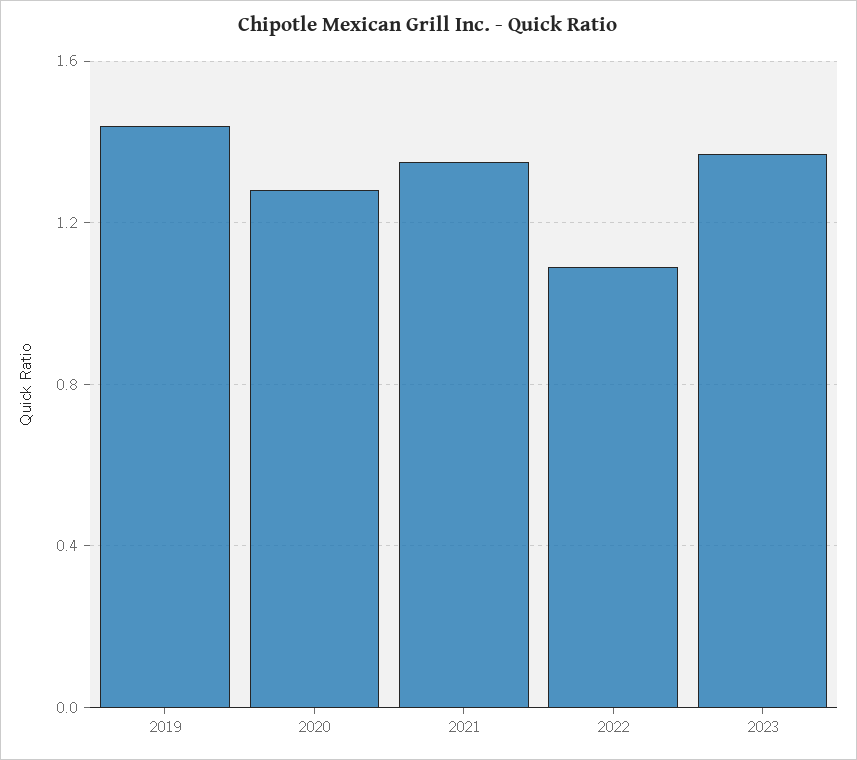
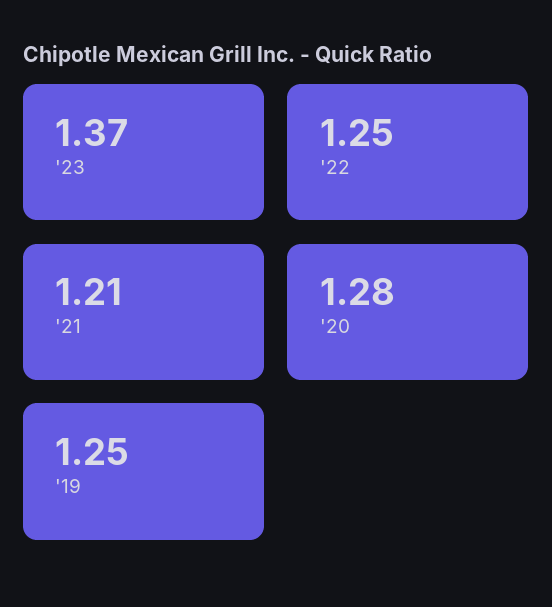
2019: 1.45 -> 1.25
2021: 1.35 -> 1.21
2022: 1.1 -> 1.25

